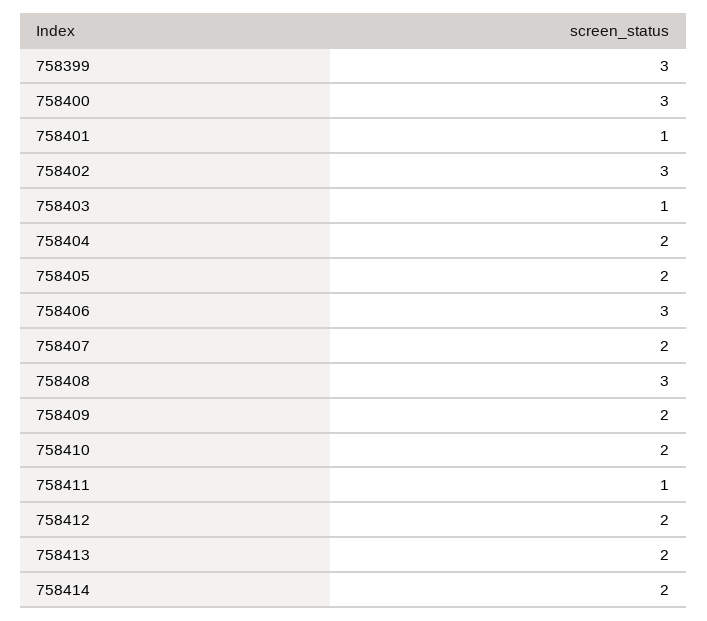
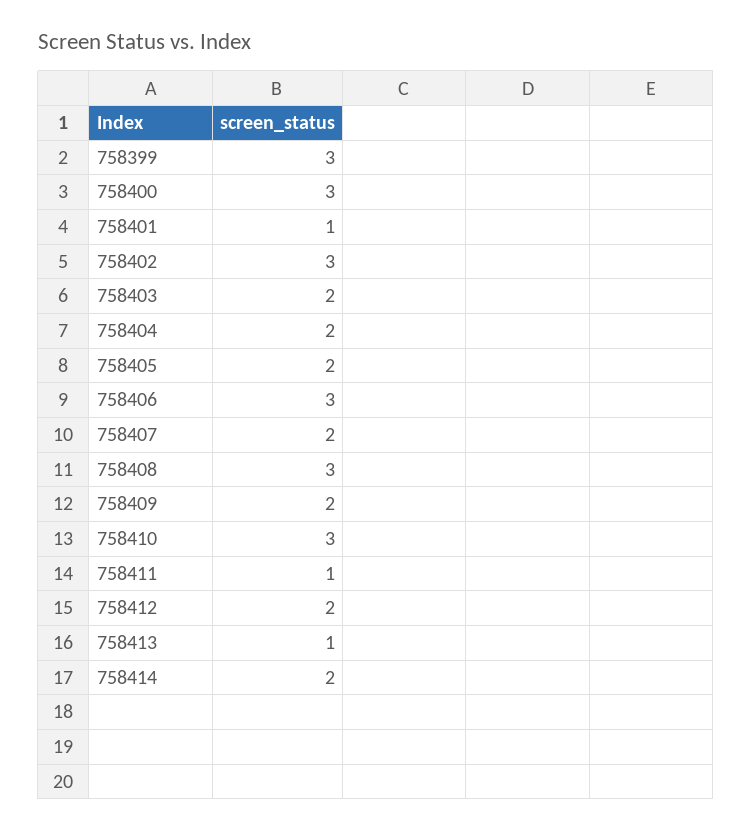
758403: 1 -> 2
758410: 2 -> 3
758413: 2 -> 1

